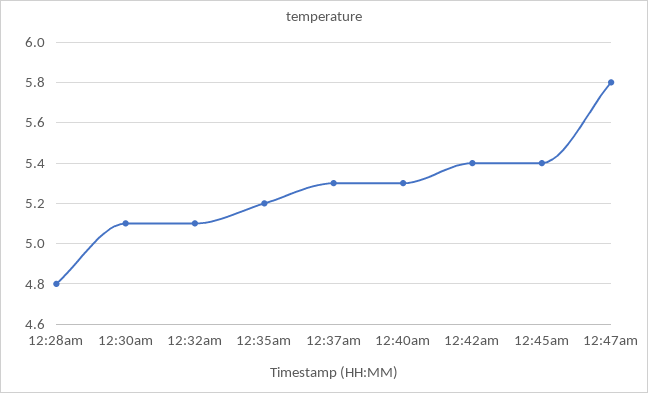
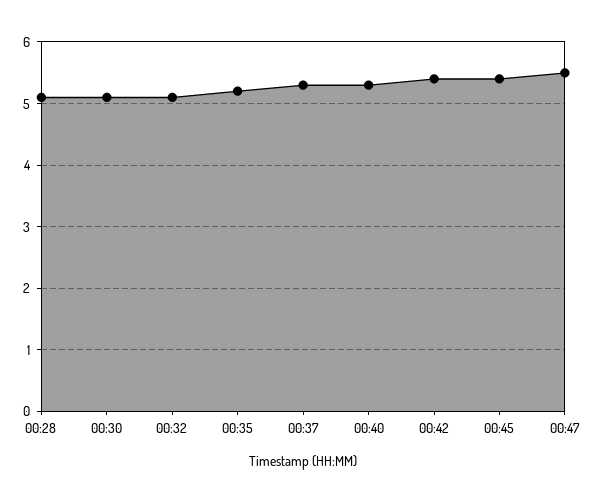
12:28am: 4.8 -> 5.1
12:47am: 5.8 -> 5.5

